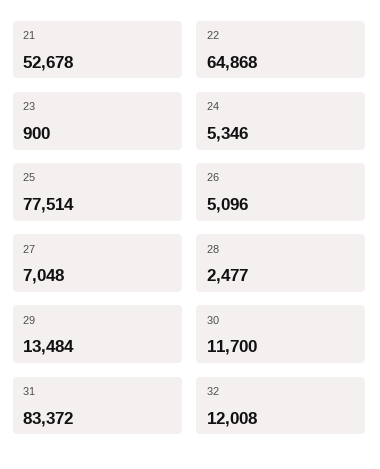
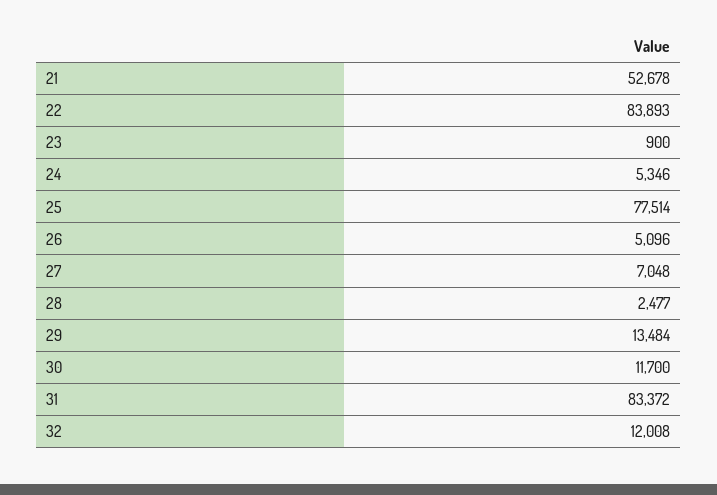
22: 64868 -> 83893

